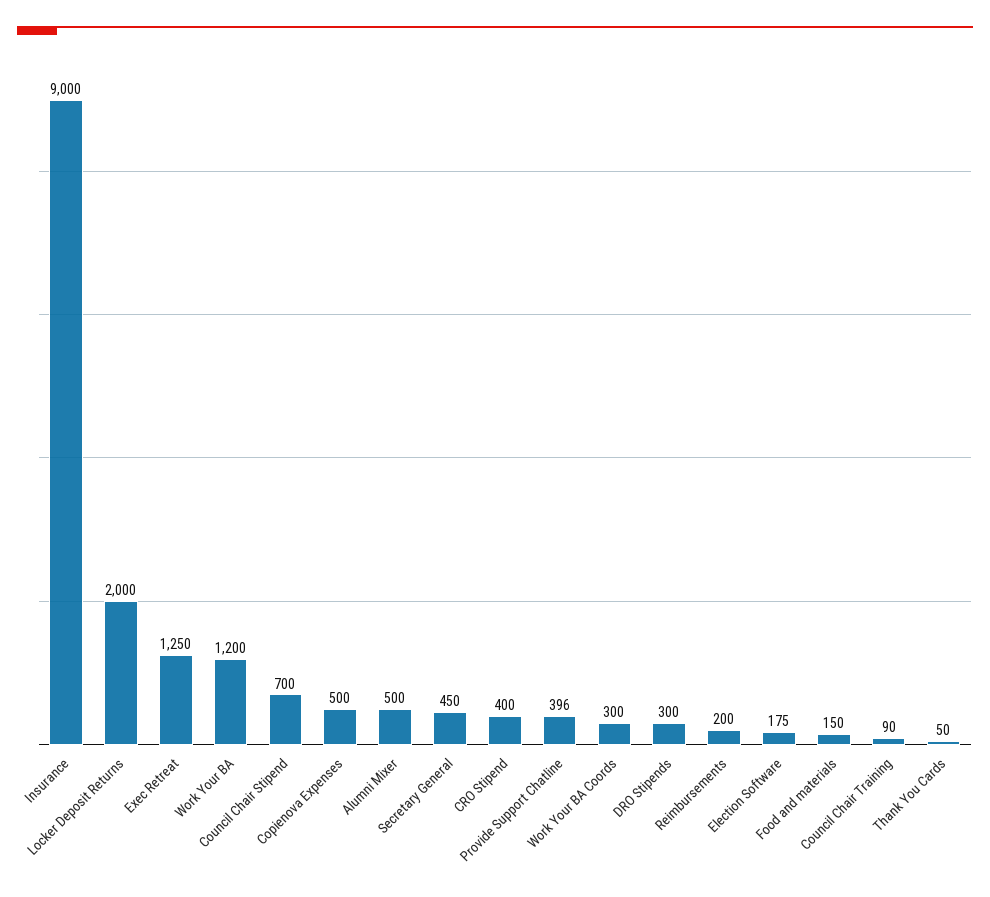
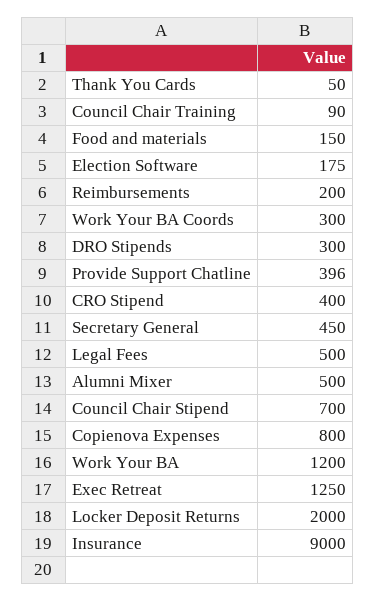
Copienova Expenses: 500 -> 800
Legal Fees: none -> 500

